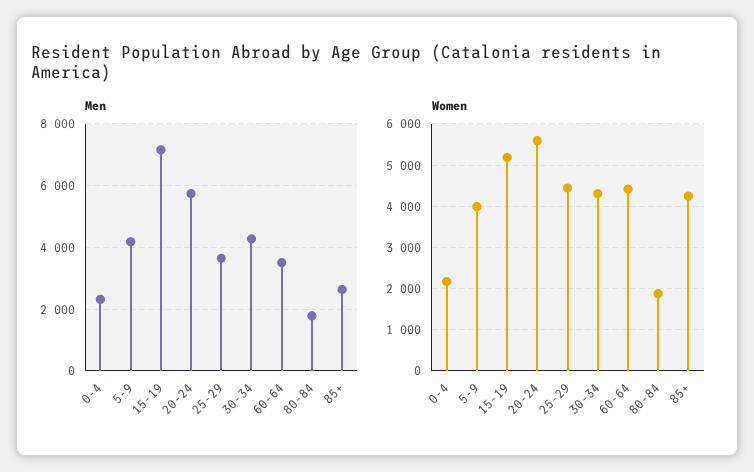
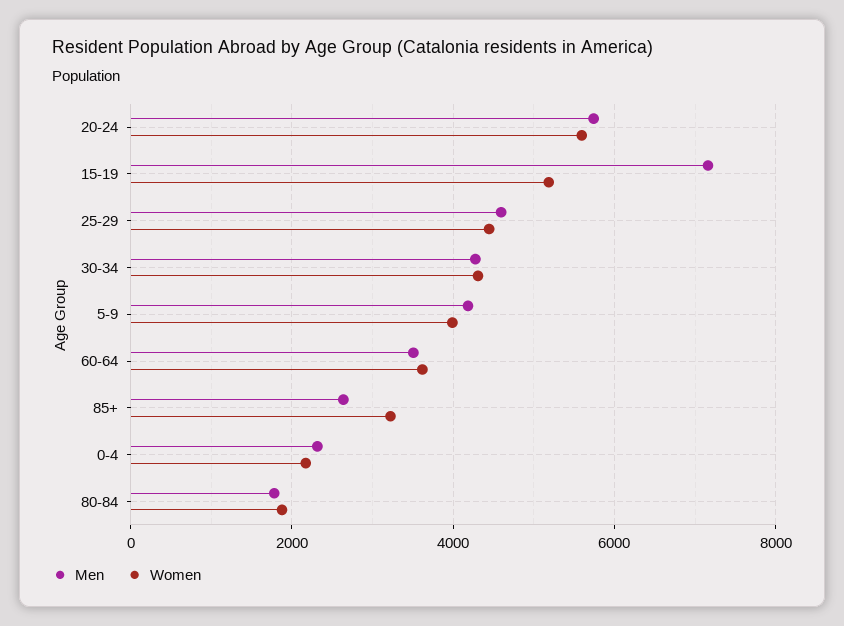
Men, 25-29: 3600 -> 4600
Women, 60-64: 4400 -> 3600
Women, 85+: 4200 -> 3200

